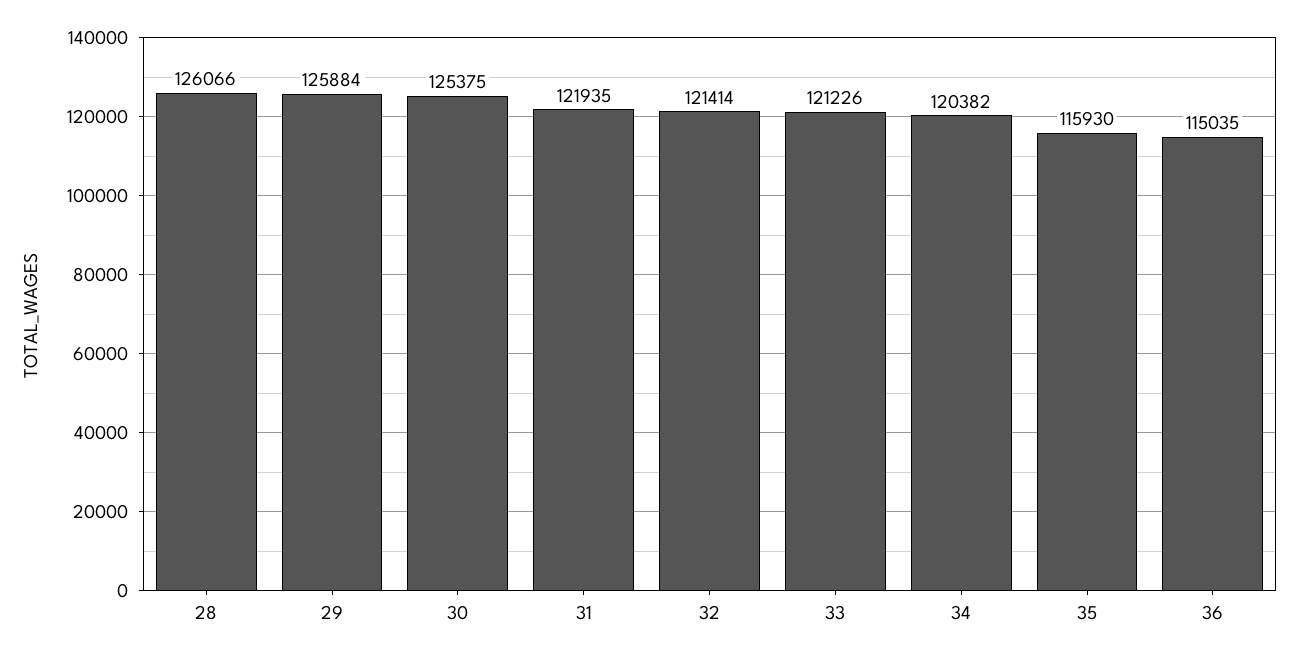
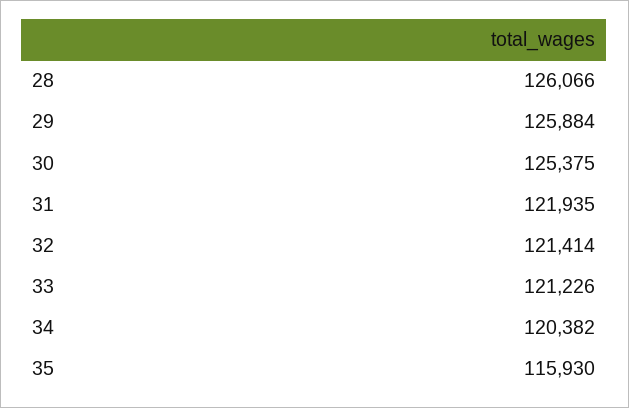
36: 115035 -> none

